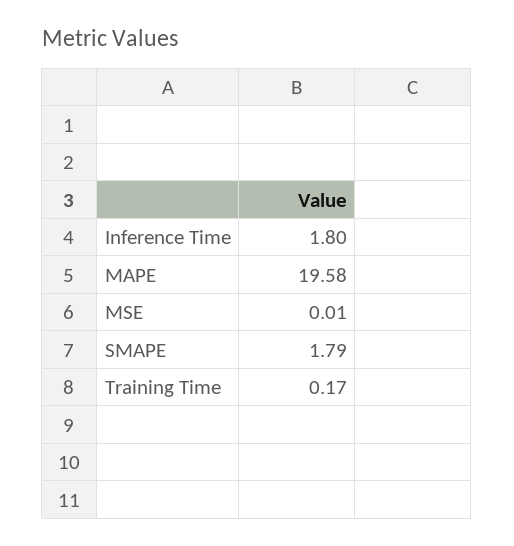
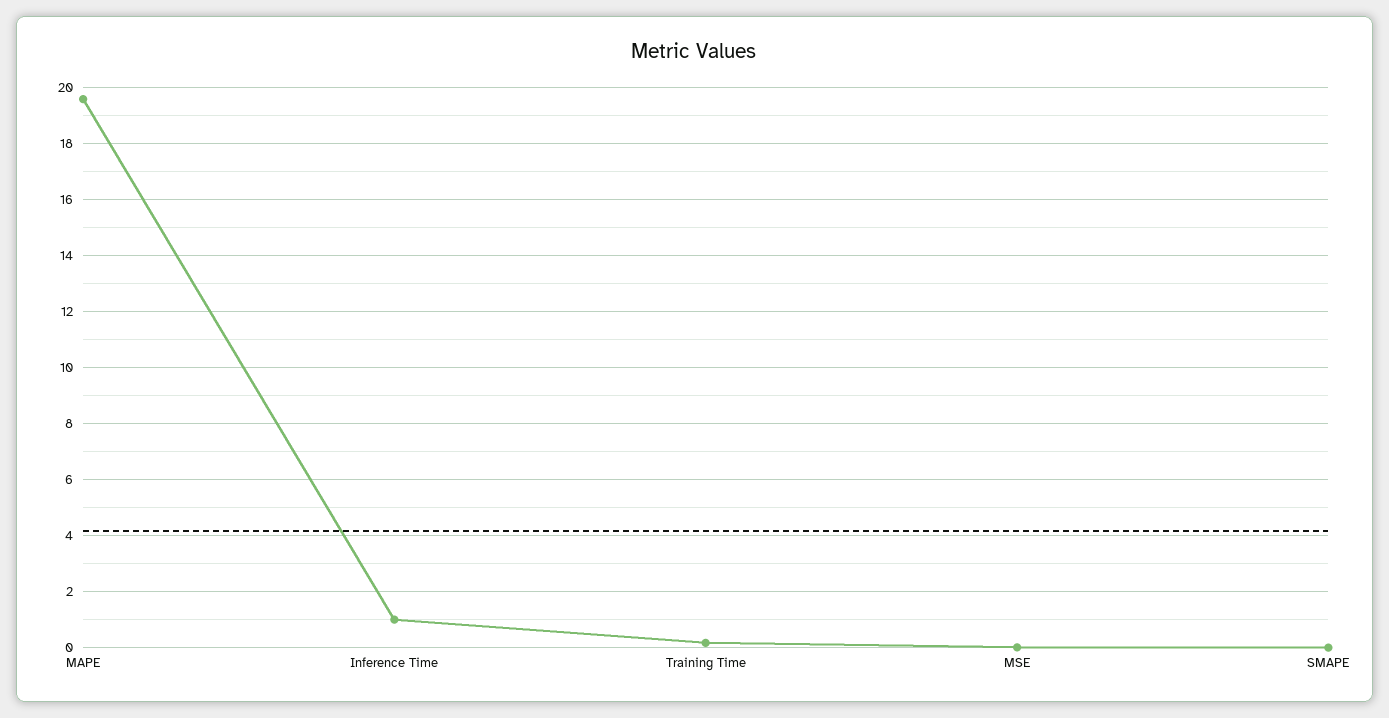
Inference Time: 1.8 -> 1
SMAPE: 1.79 -> 0

